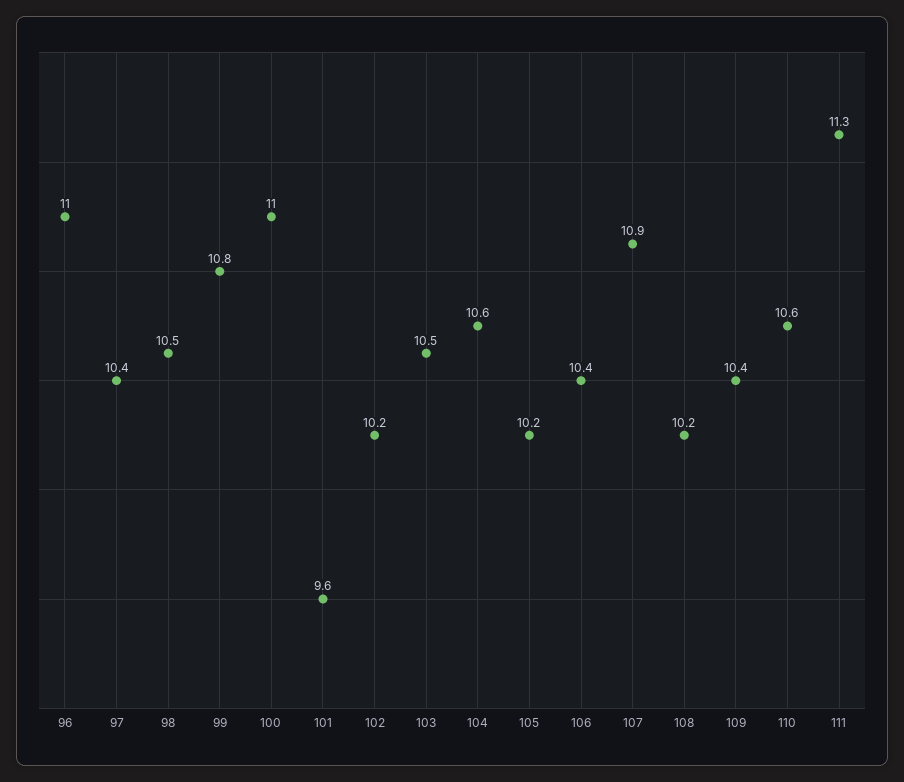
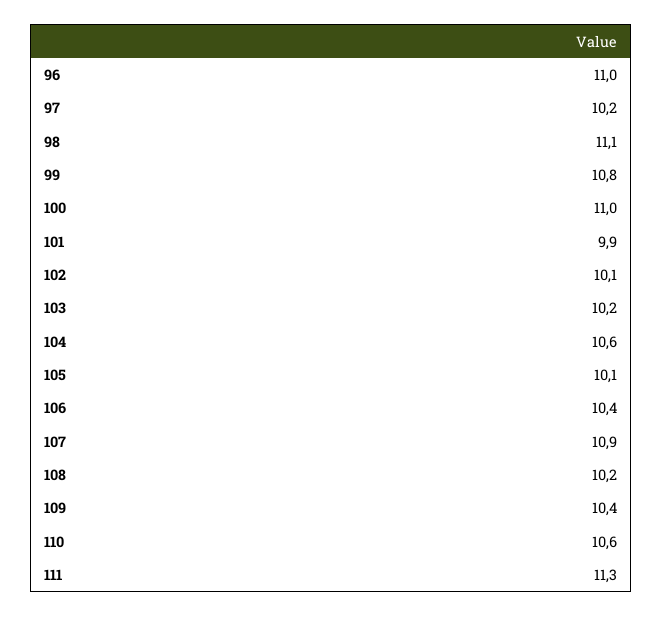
97: 10.4 -> 10.2
98: 10.5 -> 11.1
101: 9.6 -> 9.9
102: 10.2 -> 10.1
103: 10.5 -> 10.2
105: 10.2 -> 10.1

